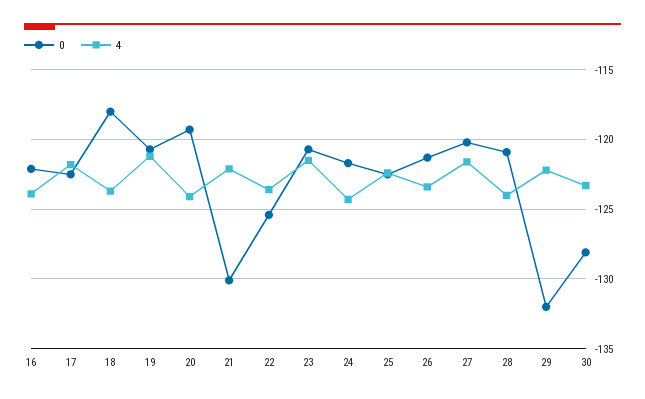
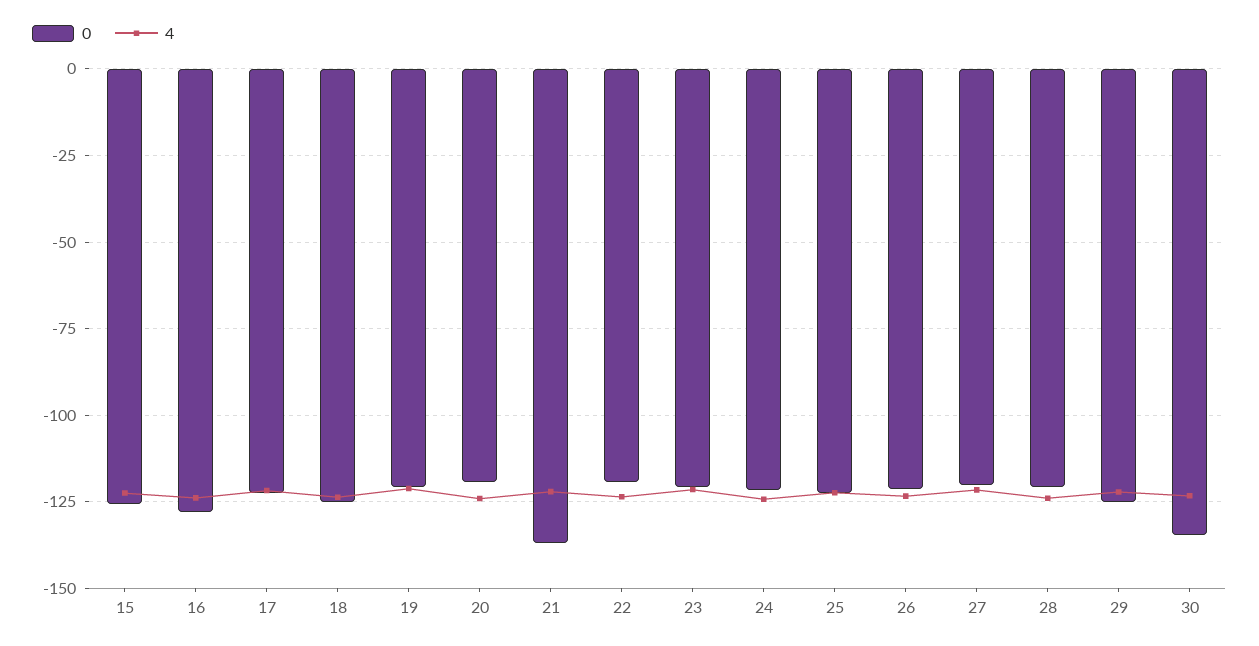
0, 16: -122 -> -127.5
0, 18: -118 -> -125
0, 21: -130 -> -137.5
0, 22: -125.5 -> -120
0, 29: -132 -> -125
0, 30: -128 -> -135
0, 15: none -> -125
4, 15: none -> -122.5

